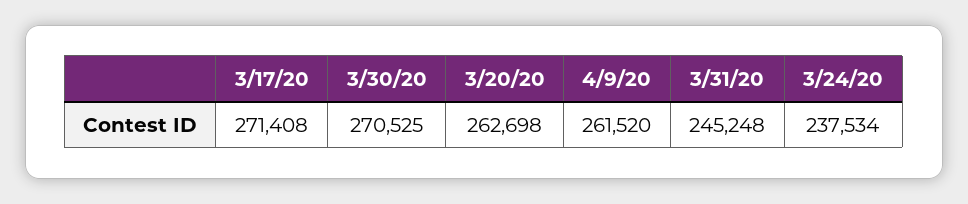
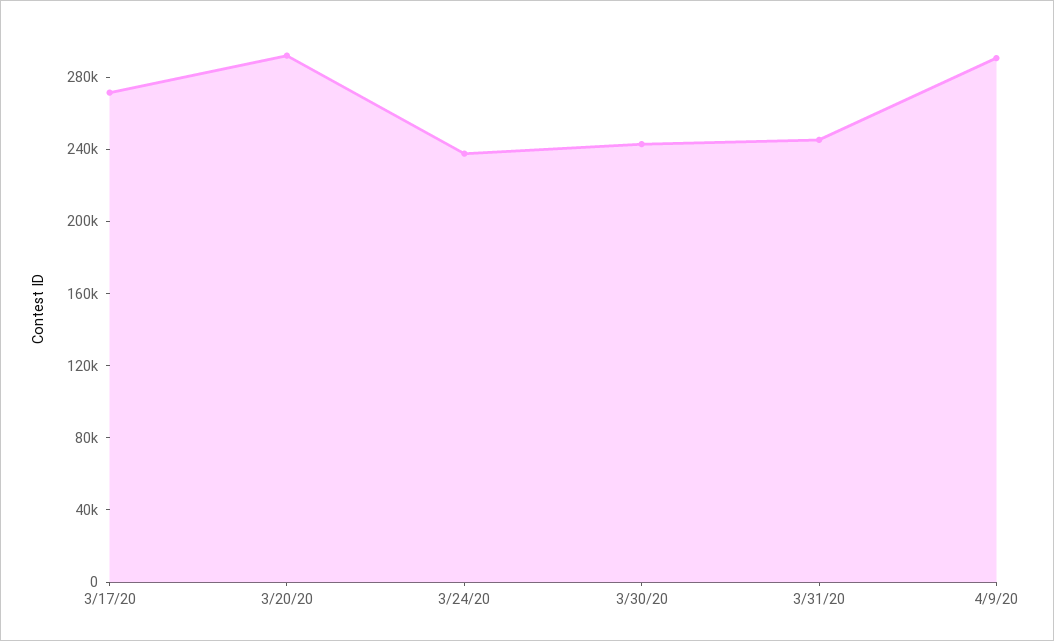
3/30/20: 270525 -> 240000
3/20/20: 262698 -> 290000
4/9/20: 261520 -> 290000

